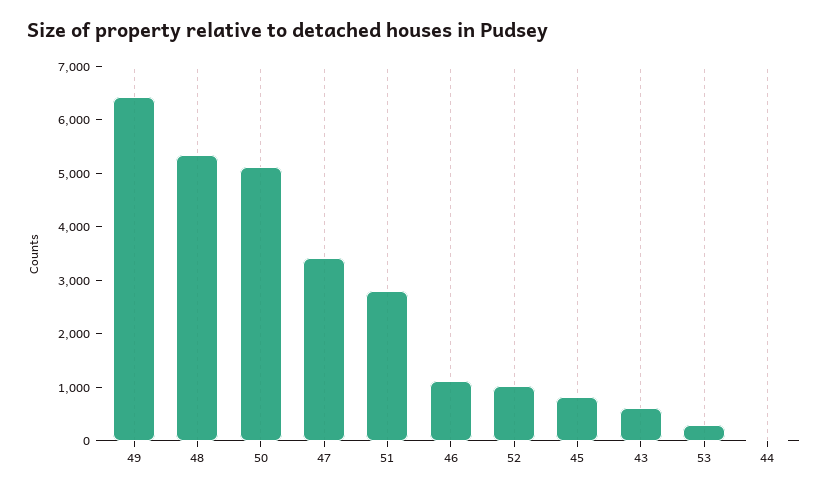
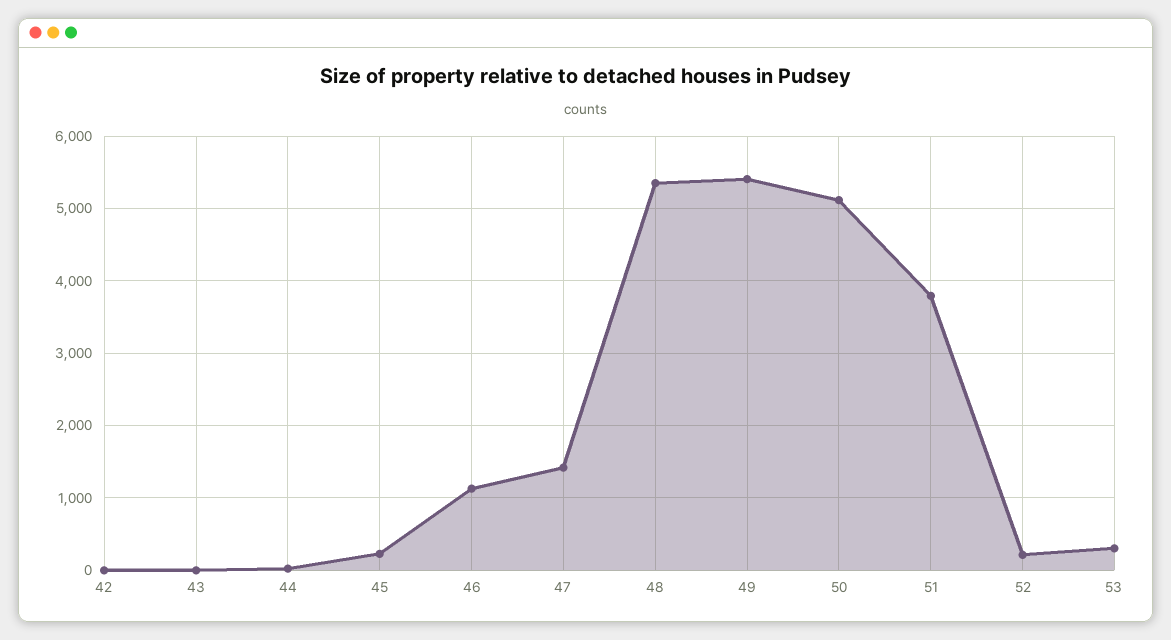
49: 6400 -> 5400
47: 3400 -> 1400
51: 2800 -> 3800
52: 1000 -> 200
45: 800 -> 200
43: 600 -> 0
42: none -> 0

